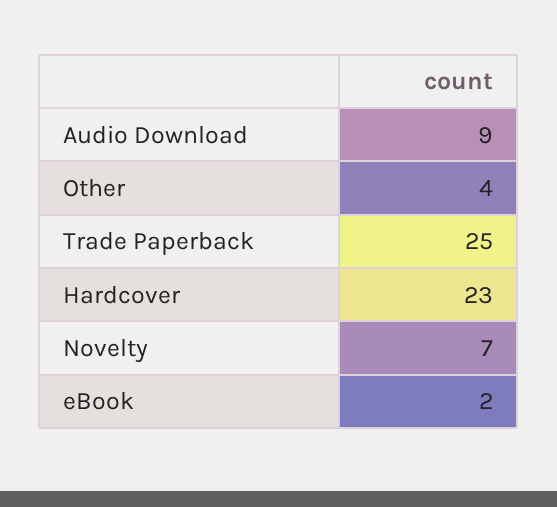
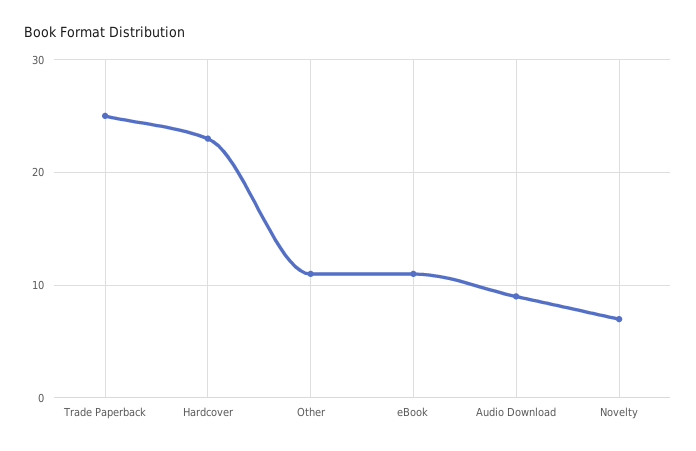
Other: 4 -> 11
eBook: 2 -> 11

